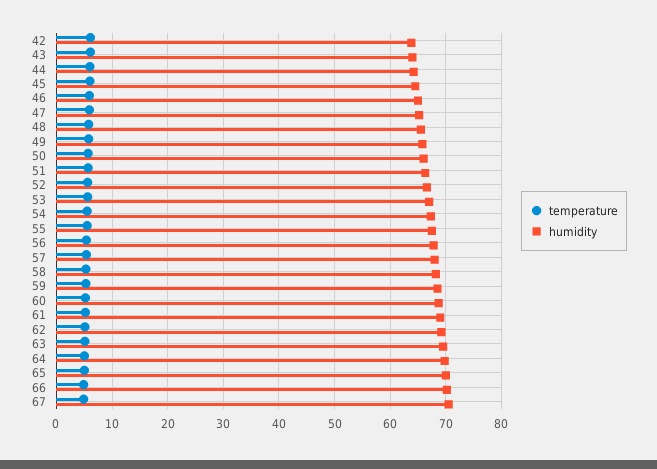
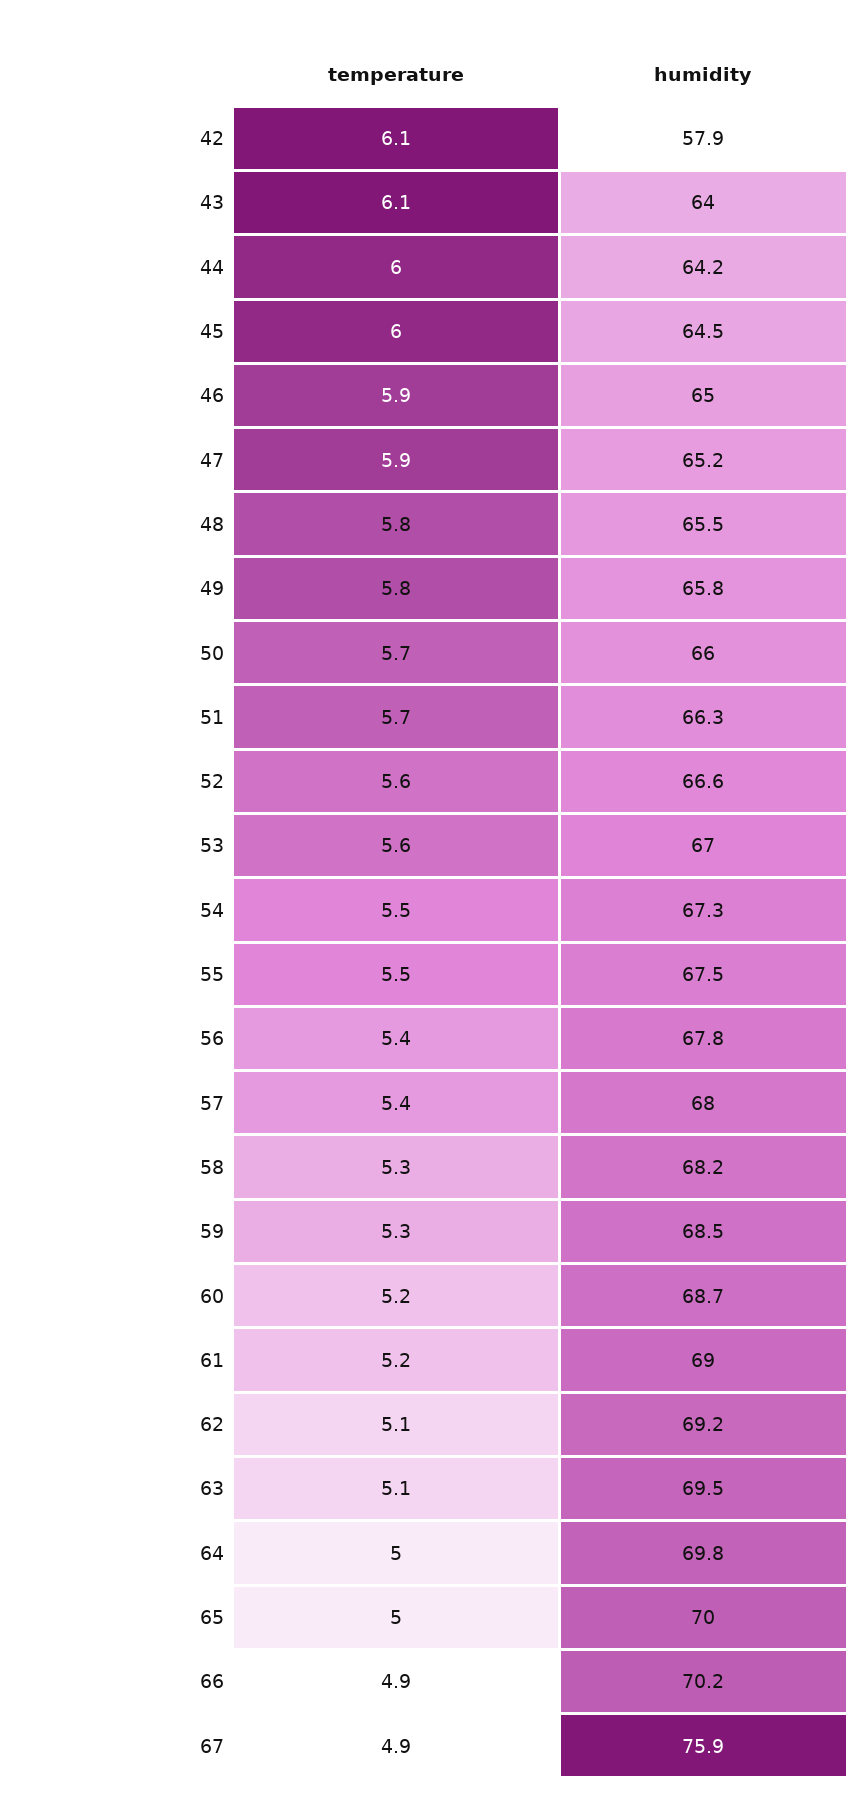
humidity, 42: 64 -> 57.9
humidity, 67: 70 -> 75.9

